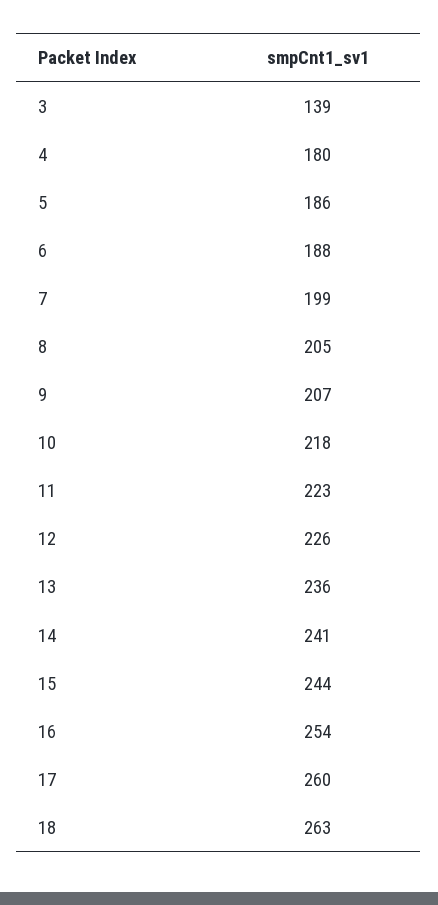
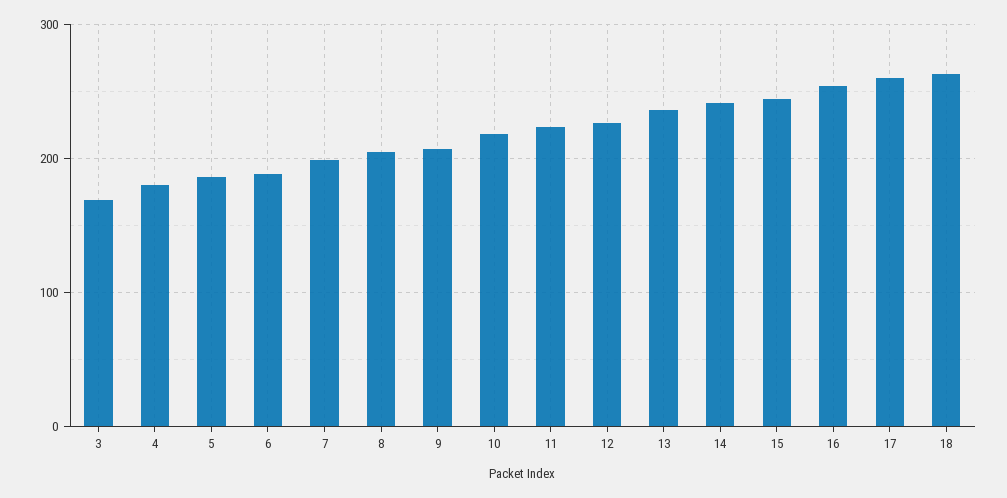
3: 139 -> 170

